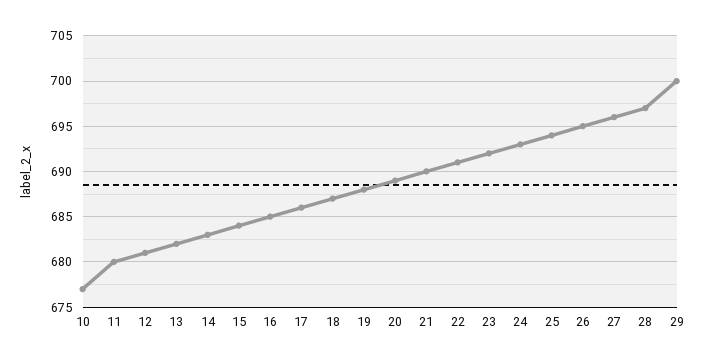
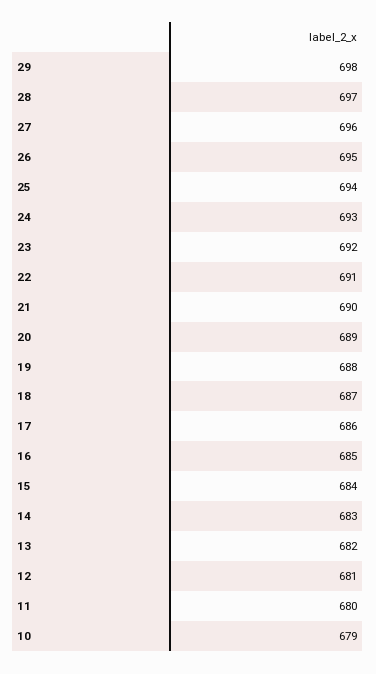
10: 677 -> 679
29: 700 -> 698

